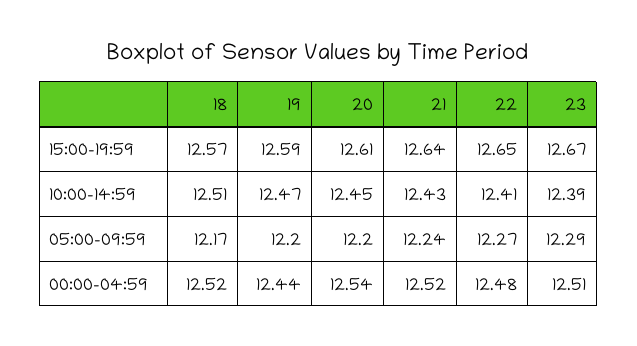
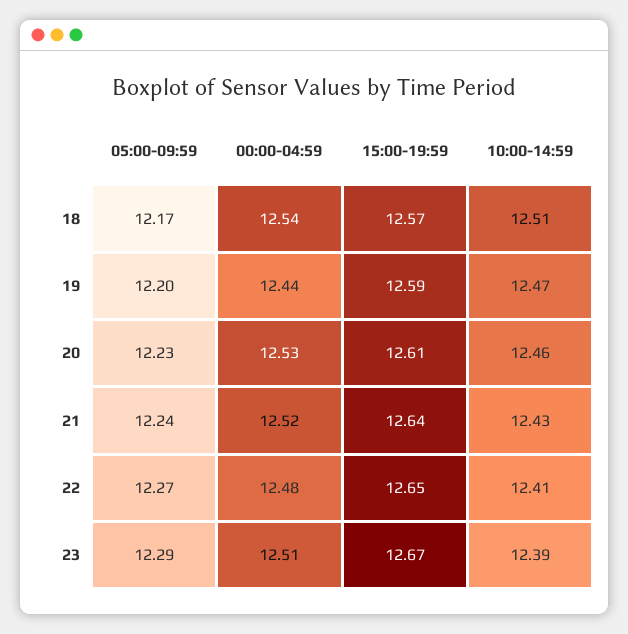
20, 10:00-14:59: 12.45 -> 12.46
20, 05:00-09:59: 12.2 -> 12.23
18, 00:00-04:59: 12.52 -> 12.54
20, 00:00-04:59: 12.54 -> 12.53

